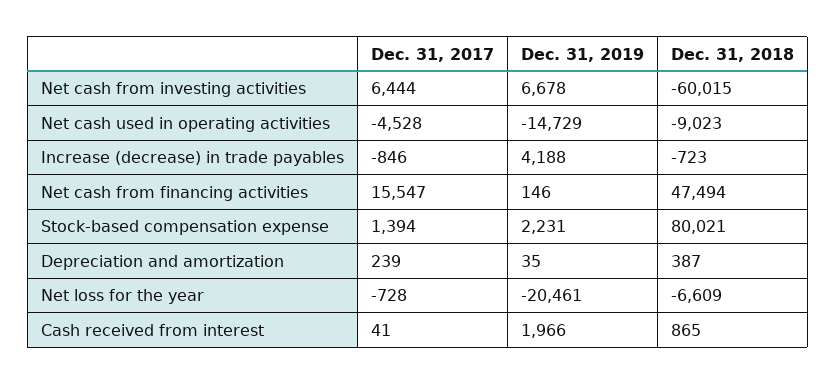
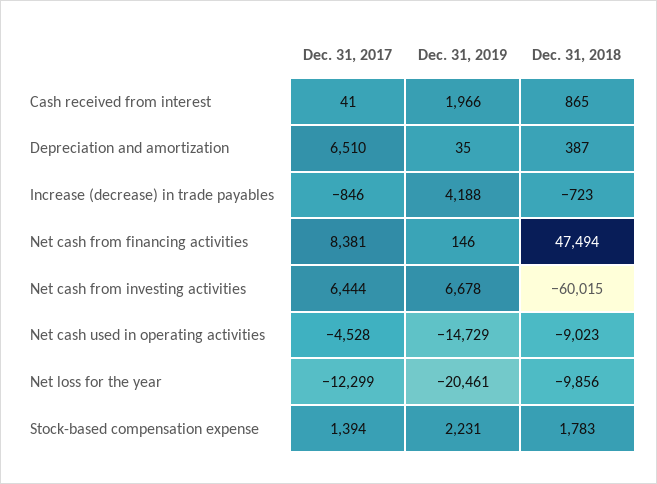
Dec. 31, 2017, Net cash from financing activities: 15547 -> 8381
Dec. 31, 2018, Stock-based compensation expense: 80021 -> 1783
Dec. 31, 2017, Depreciation and amortization: 239 -> 6510
Dec. 31, 2017, Net loss for the year: -728 -> -12299
Dec. 31, 2018, Net loss for the year: -6609 -> -9856

